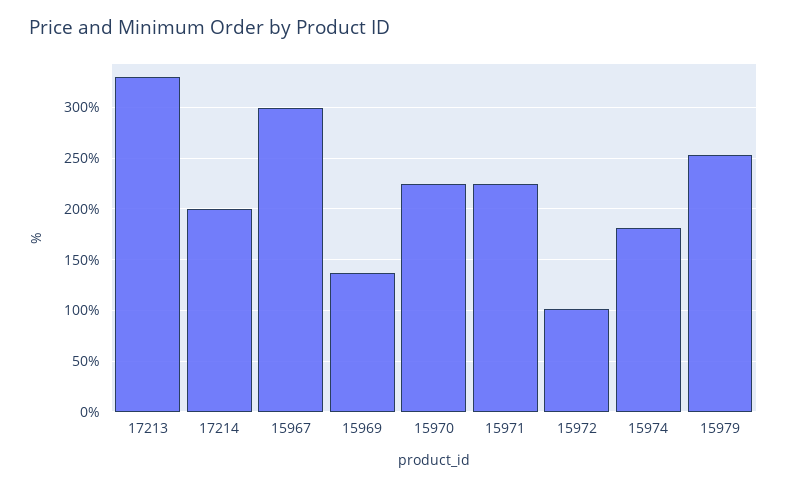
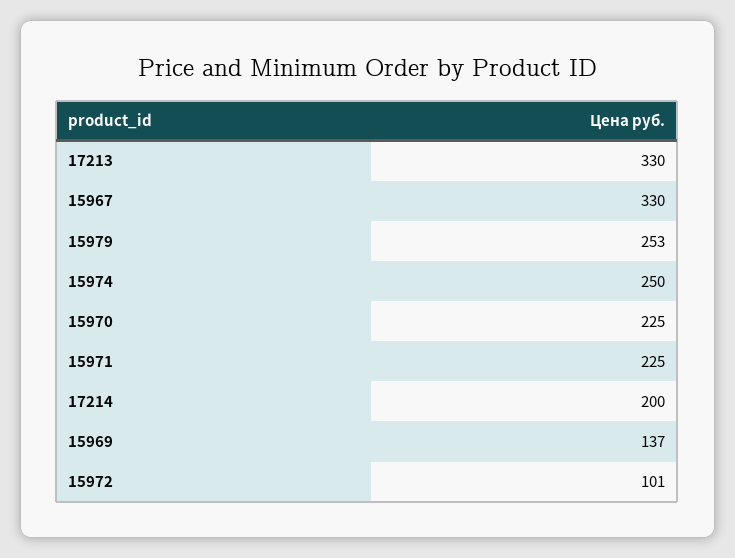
15967: 300 -> 330
15974: 180 -> 250

